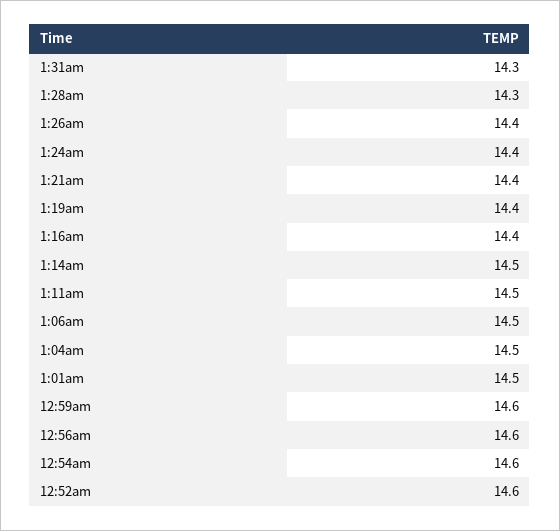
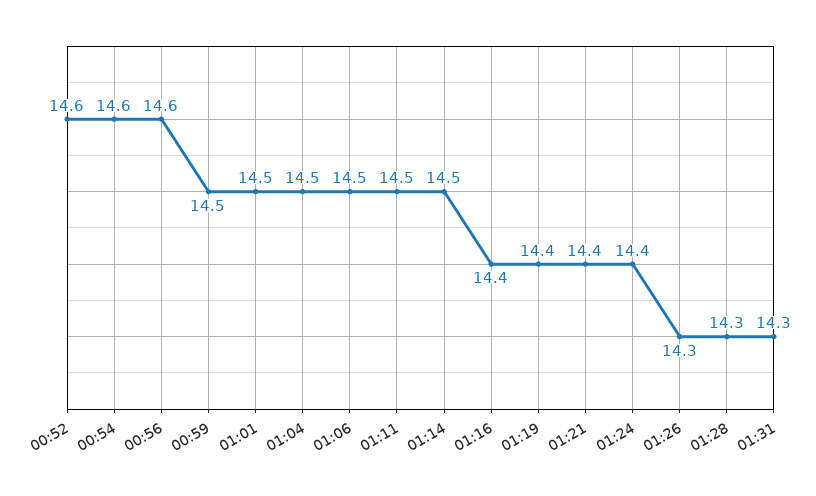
1:26am: 14.4 -> 14.3
12:59am: 14.6 -> 14.5

